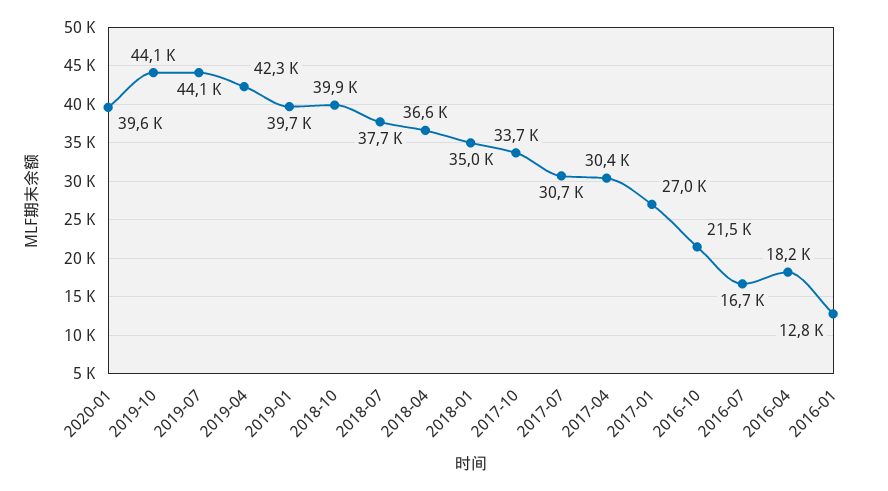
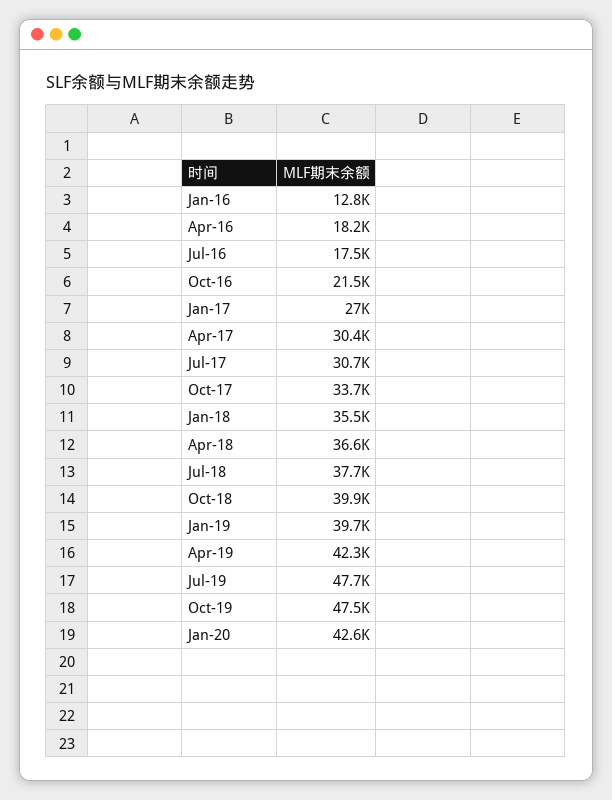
2020-01: 39600 -> 42600
2019-10: 44100 -> 47500
2019-07: 44100 -> 47700
2018-01: 35000 -> 35500
2016-07: 16700 -> 17500

